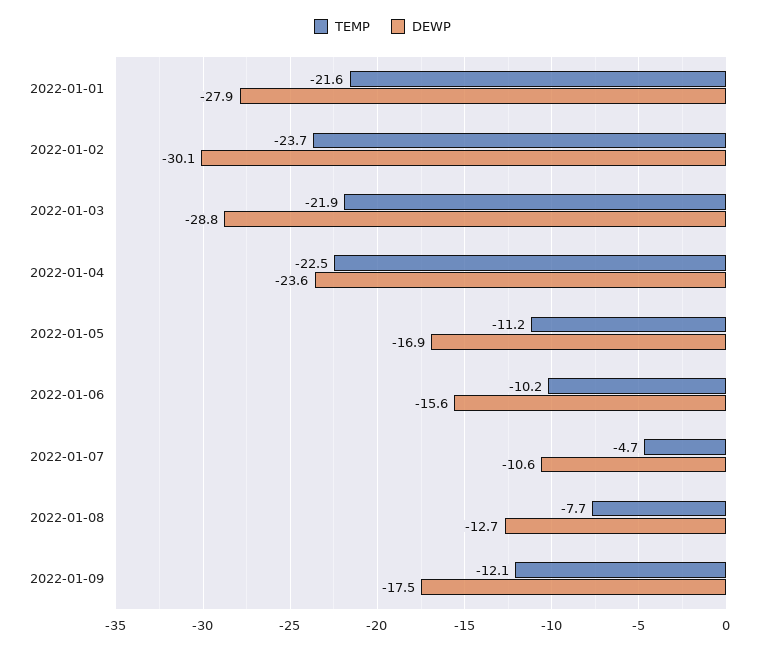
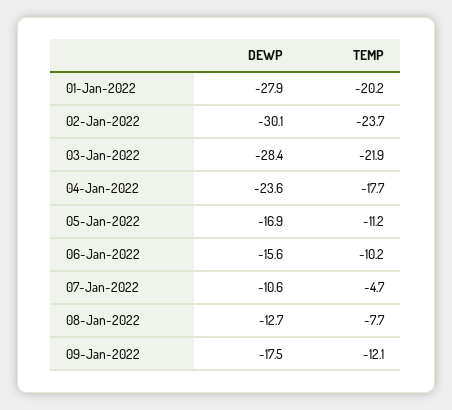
TEMP, 2022-01-01: -21.6 -> -20.2
DEWP, 2022-01-03: -28.8 -> -28.4
TEMP, 2022-01-04: -22.5 -> -17.7

